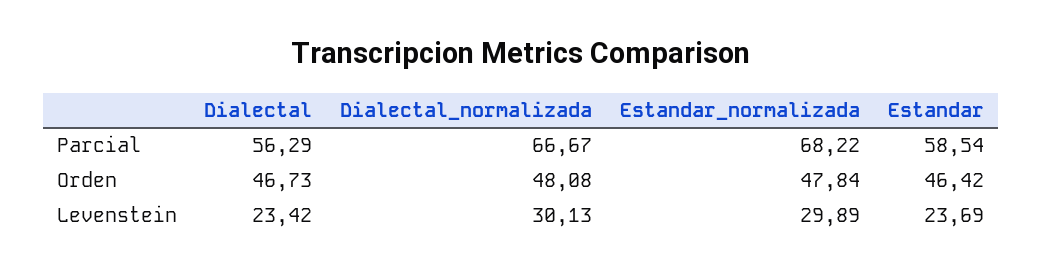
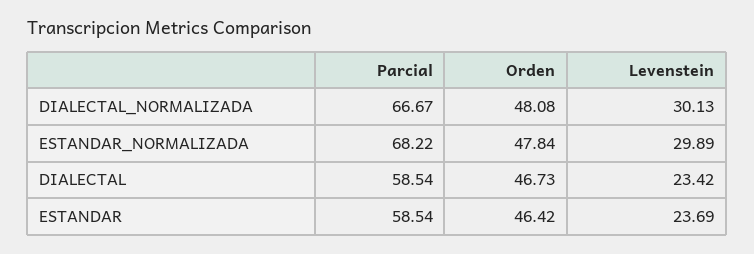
Dialectal, Parcial: 56.29 -> 58.54

